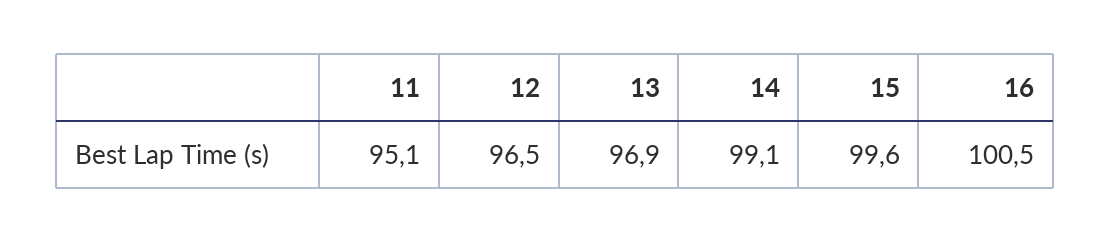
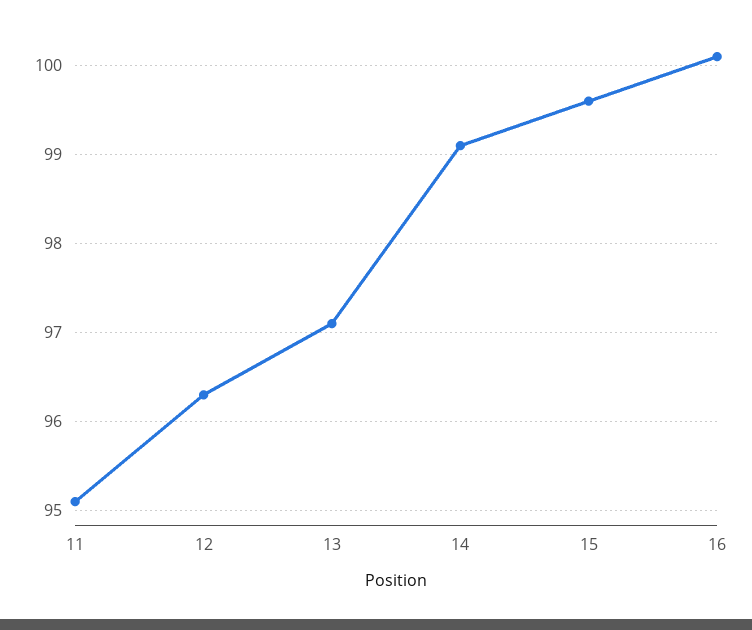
12: 96.5 -> 96.3
13: 96.9 -> 97.1
16: 100.5 -> 100.1

